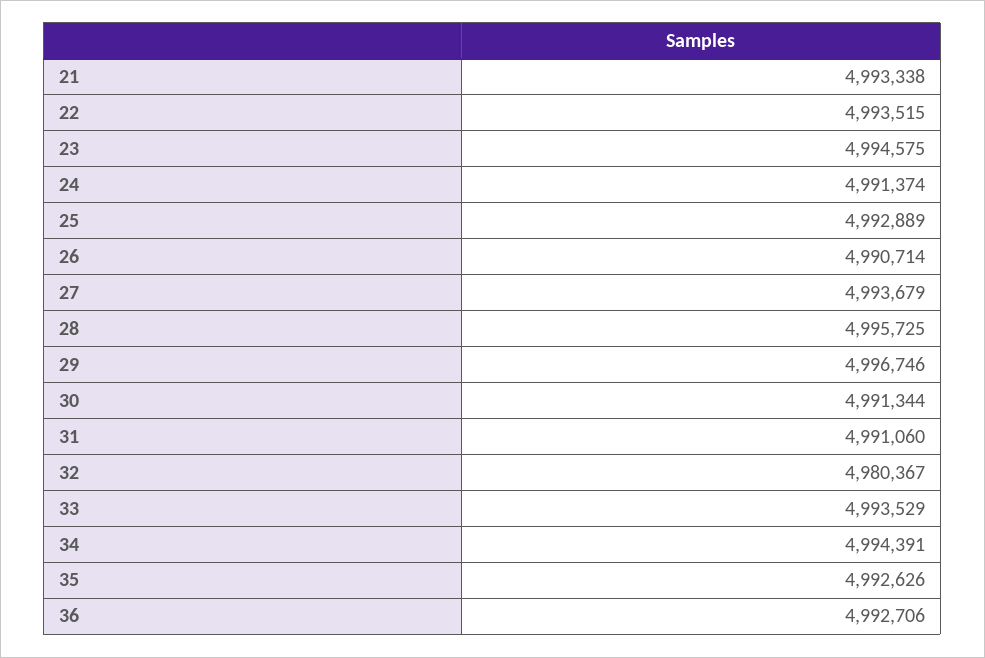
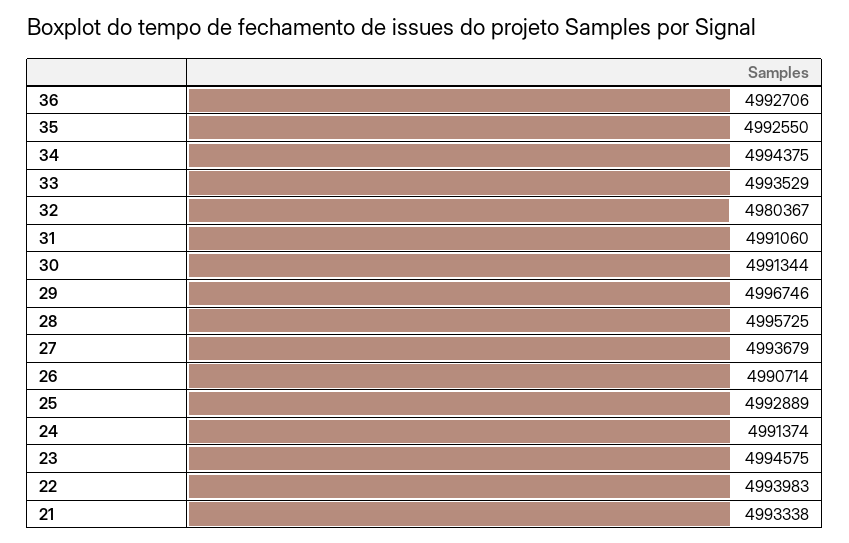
22: 4993515 -> 4993983
34: 4994391 -> 4994375
35: 4992626 -> 4992550

